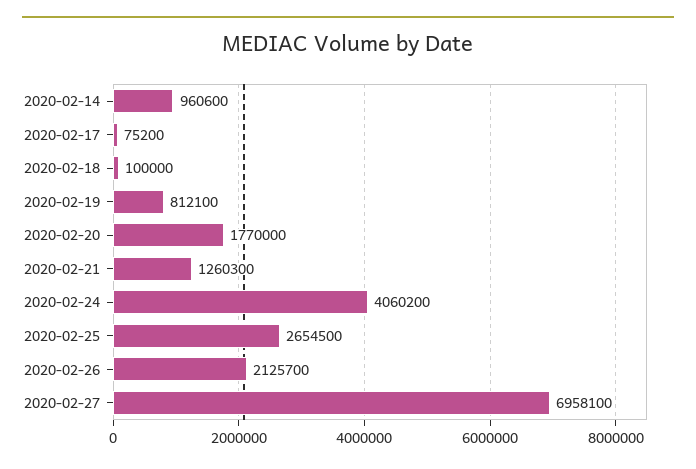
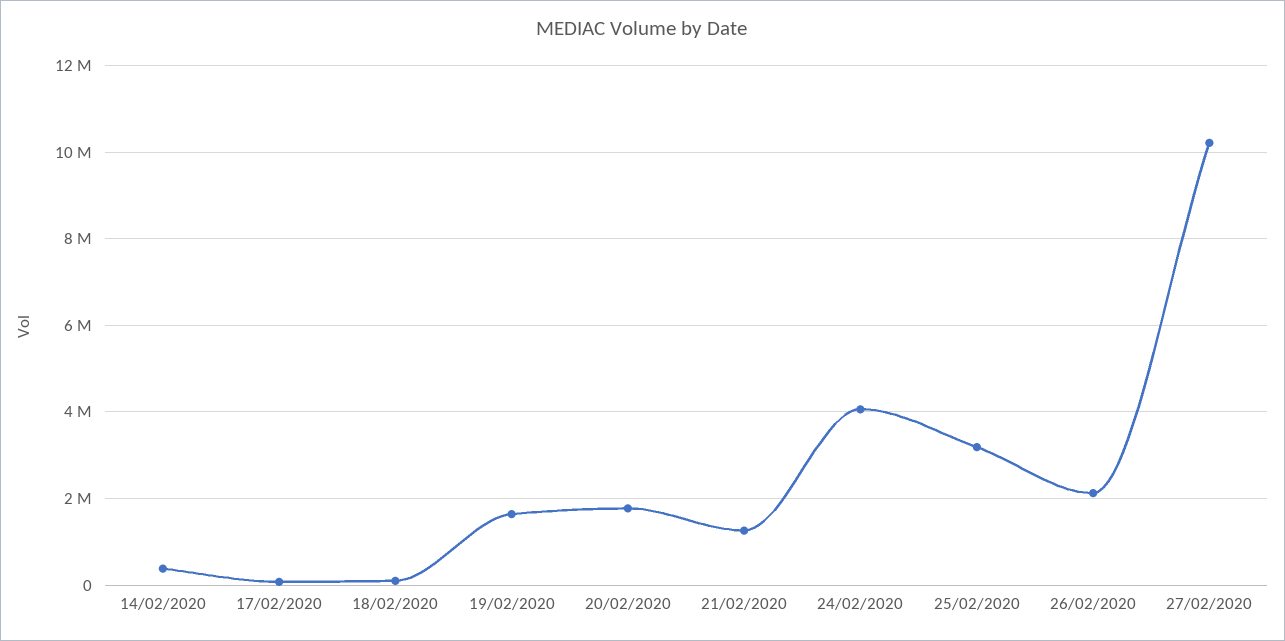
2020-02-14: 960600 -> 400000
2020-02-19: 812100 -> 1600000
2020-02-25: 2654500 -> 3200000
2020-02-27: 6958100 -> 10200000

